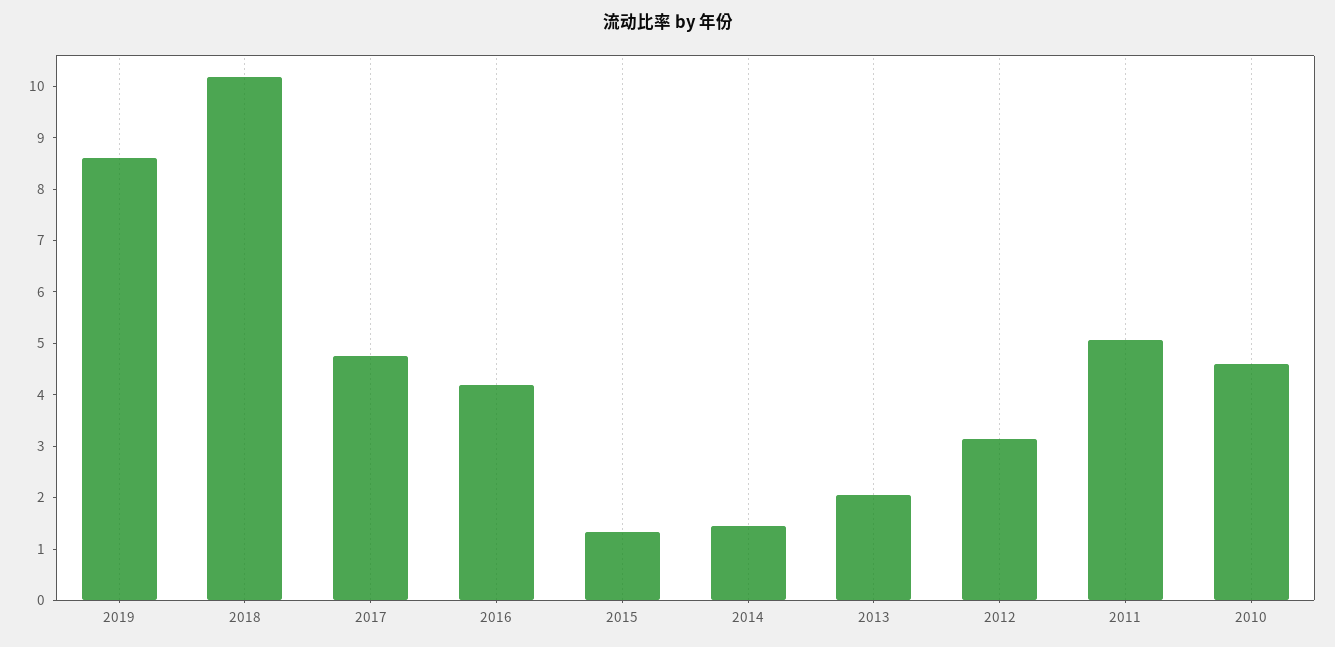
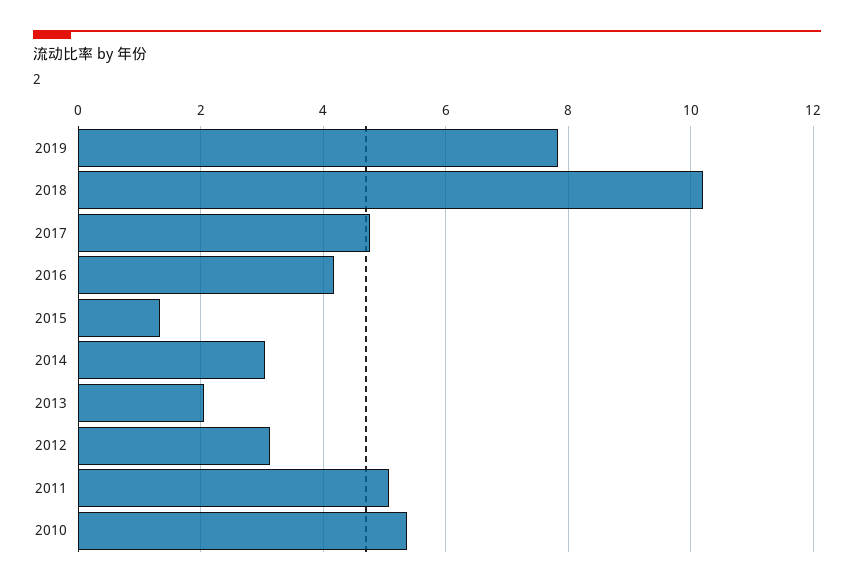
2019: 8.6 -> 7.8
2014: 1.4 -> 3
2010: 4.6 -> 5.4

